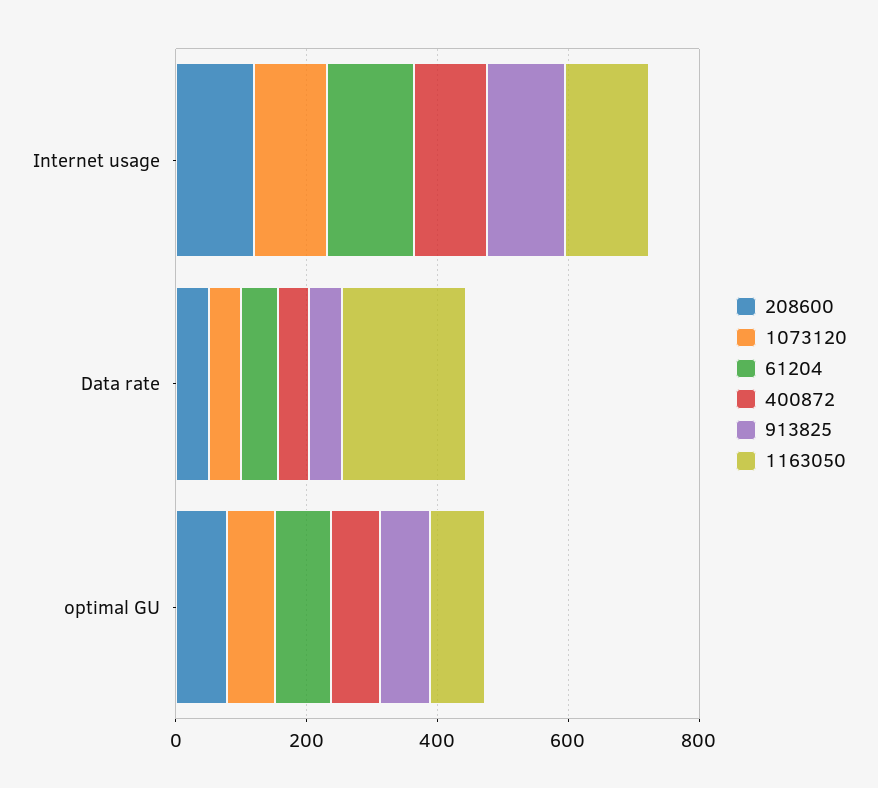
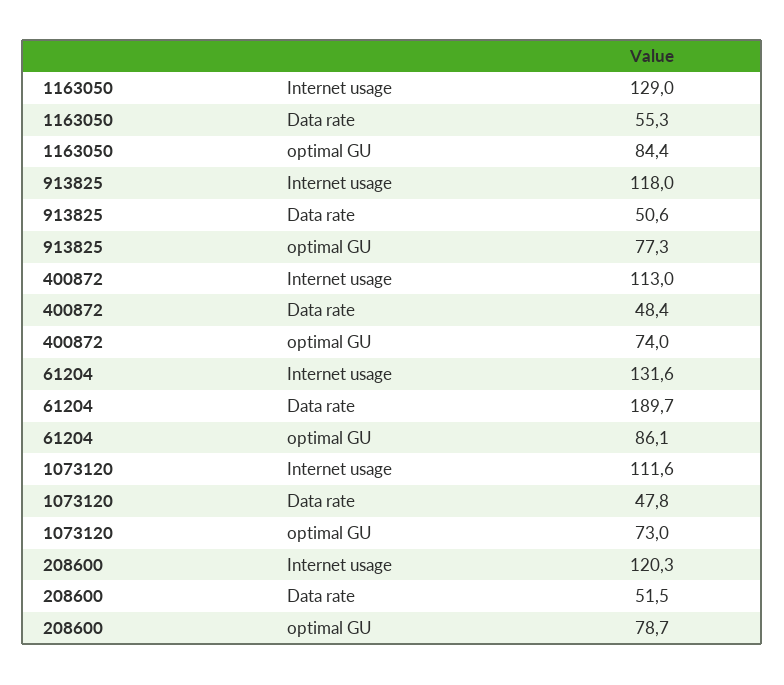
61204, Data rate: 50 -> 189.7
1163050, Data rate: 200 -> 55.3

